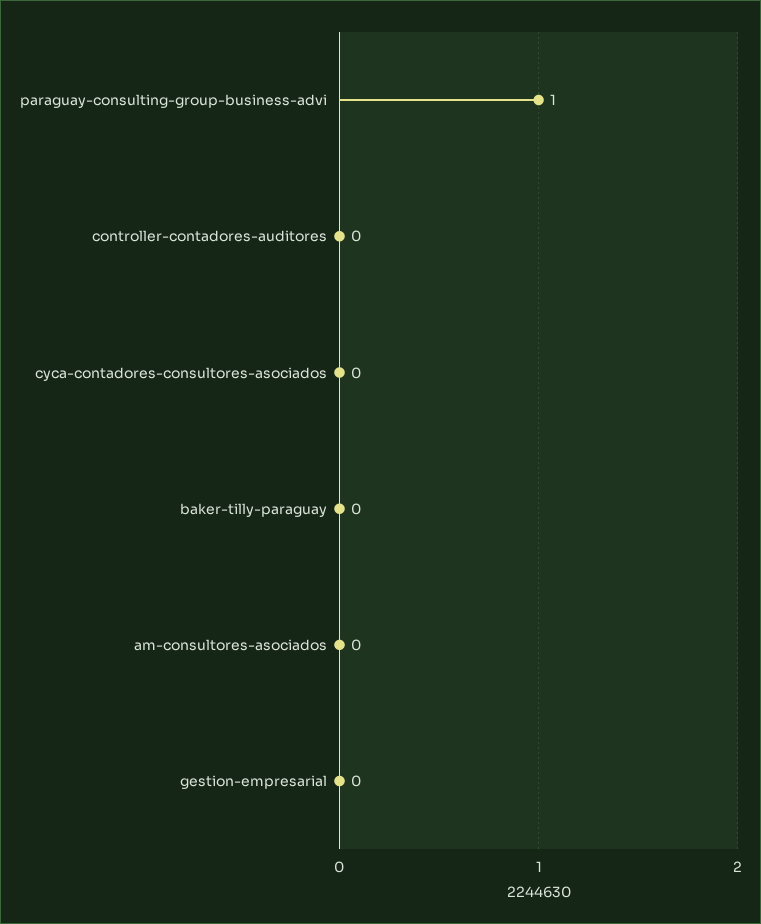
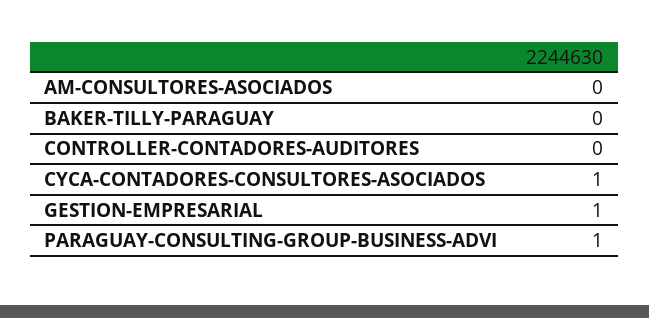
cyca-contadores-consultores-asociados: 0 -> 1
gestion-empresarial: 0 -> 1

